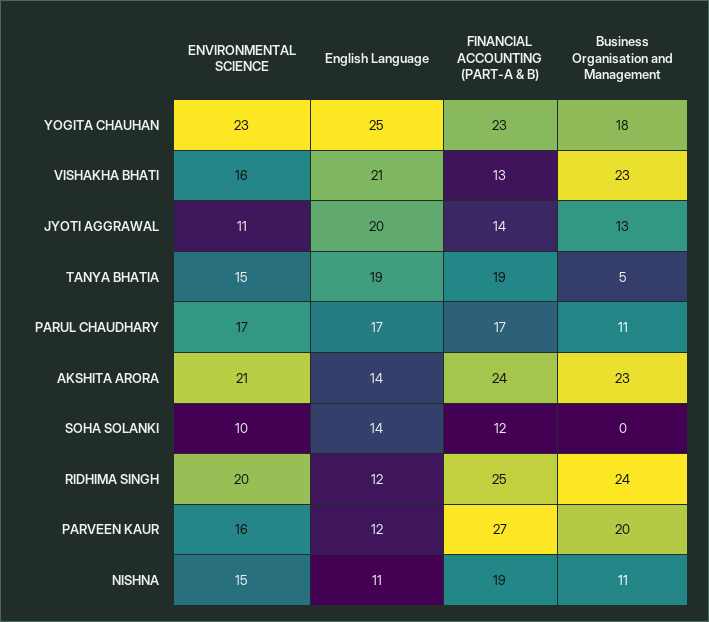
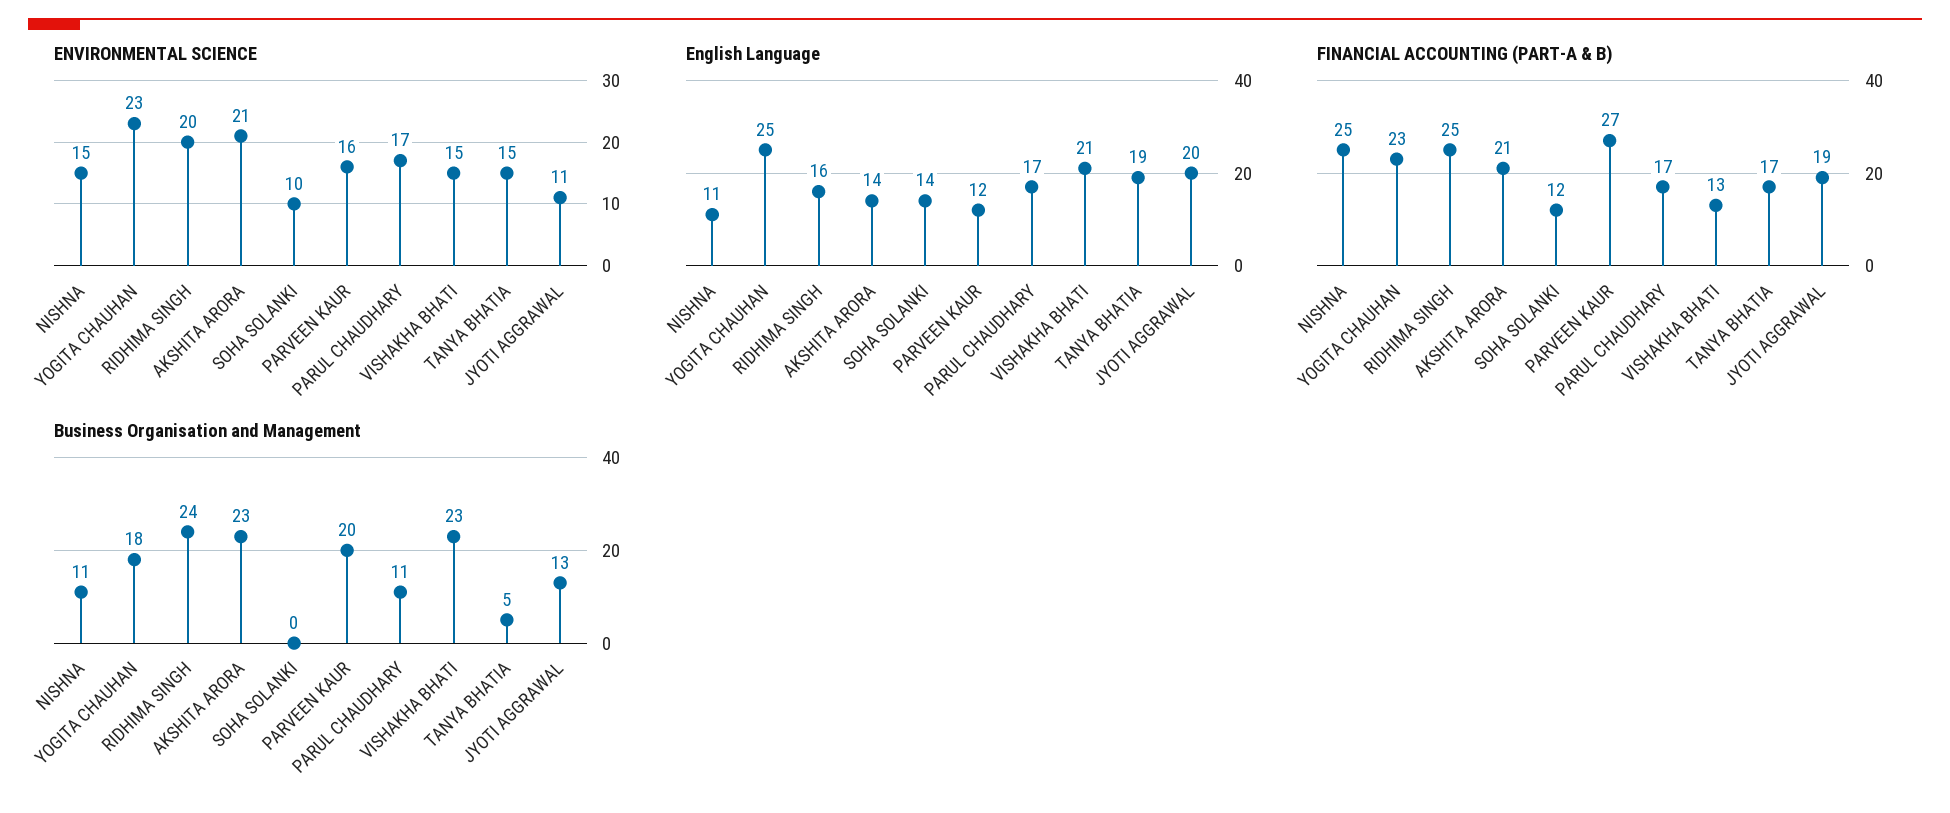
ENVIRONMENTAL SCIENCE, VISHAKHA BHATI: 16 -> 15
FINANCIAL ACCOUNTING (PART-A & B), JYOTI AGGRAWAL: 14 -> 19
FINANCIAL ACCOUNTING (PART-A & B), TANYA BHATIA: 19 -> 17
FINANCIAL ACCOUNTING (PART-A & B), AKSHITA ARORA: 24 -> 21
English Language, RIDHIMA SINGH: 12 -> 16
FINANCIAL ACCOUNTING (PART-A & B), NISHNA: 19 -> 25

